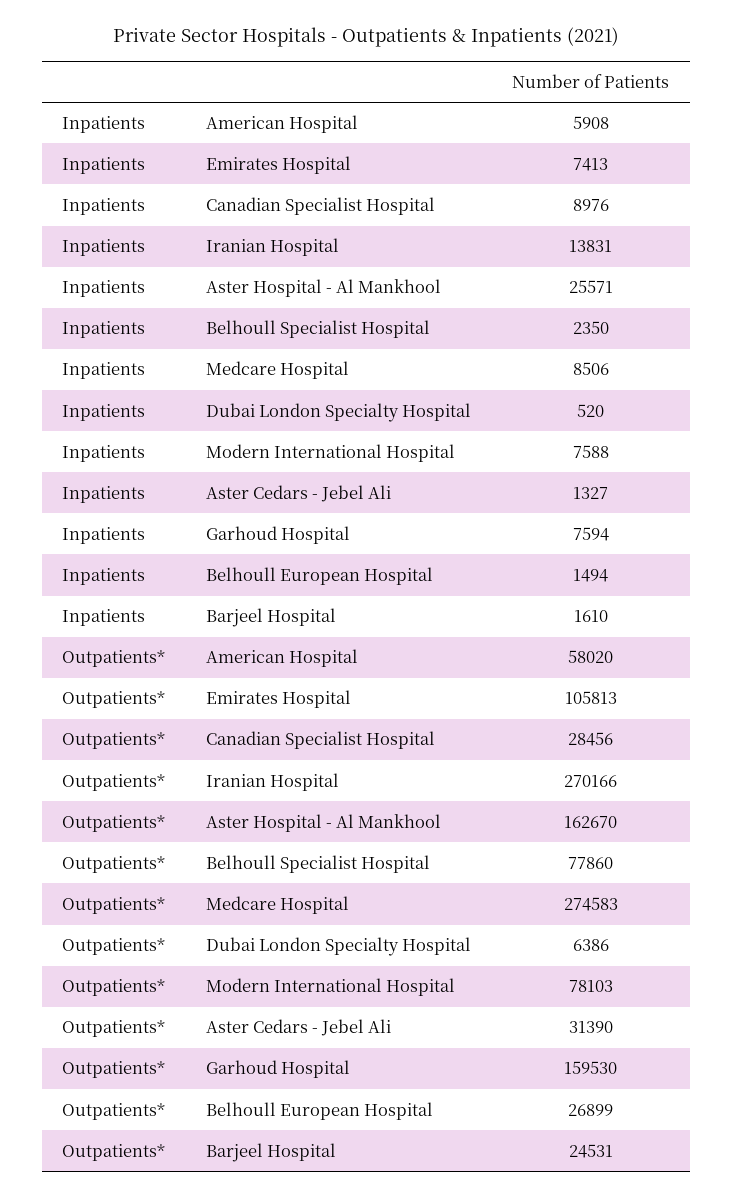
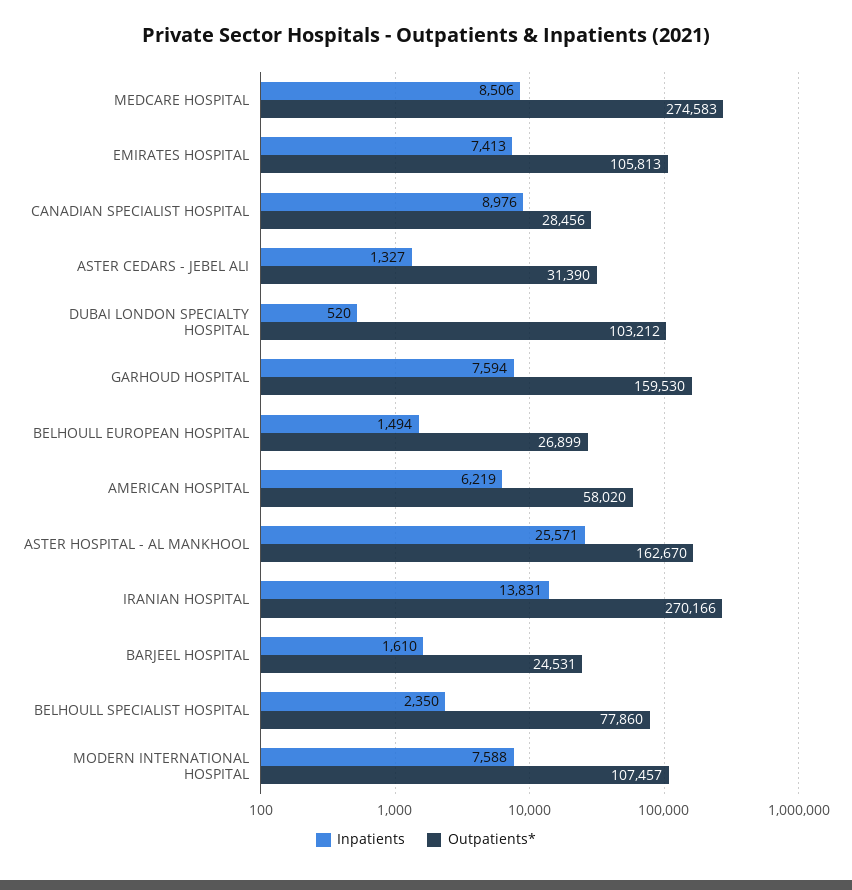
Inpatients, American Hospital: 5908 -> 6219
Outpatients*, Dubai London Specialty Hospital: 6386 -> 103212
Outpatients*, Modern International Hospital: 78103 -> 107457

